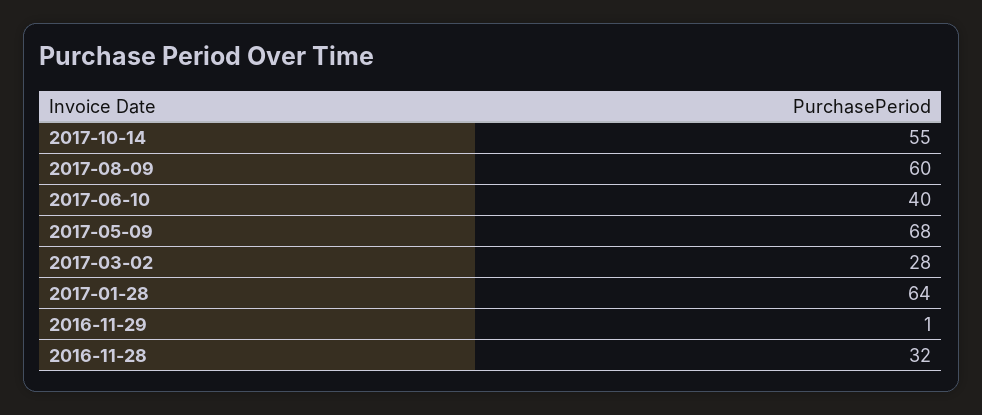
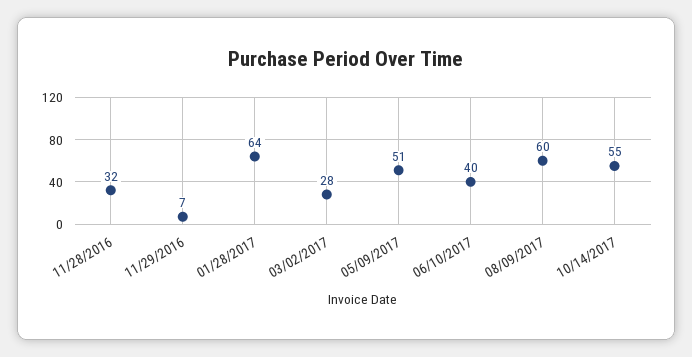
2017-05-09: 68 -> 51
2016-11-29: 1 -> 7

